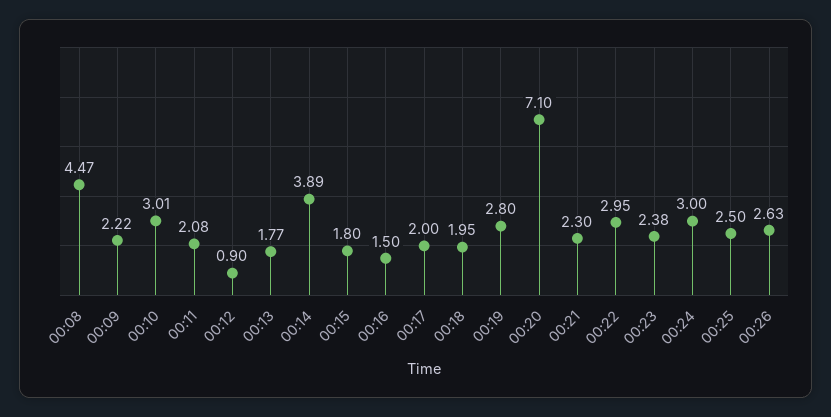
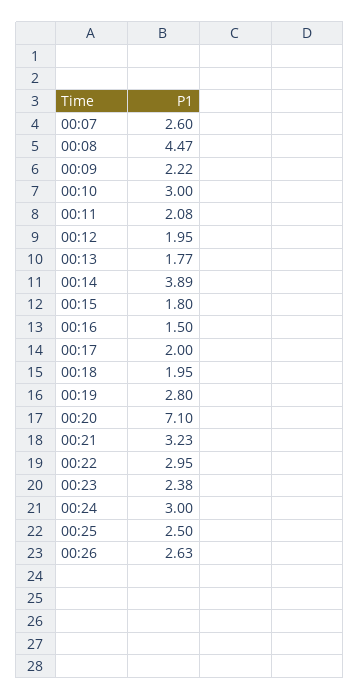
00:10: 3.01 -> 3
00:12: 0.9 -> 1.95
00:21: 2.3 -> 3.23
00:07: none -> 2.6

